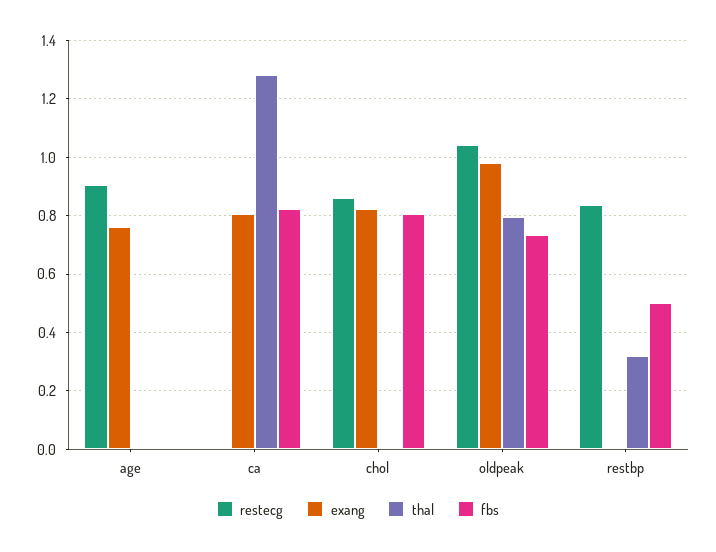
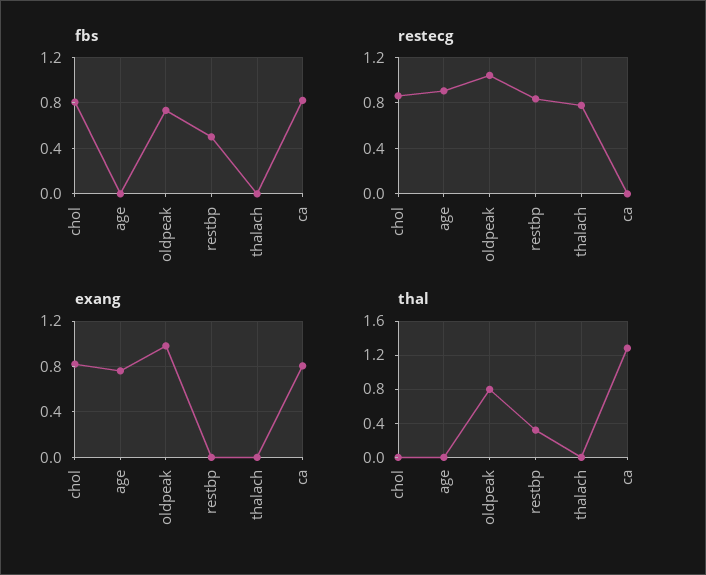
fbs, thalach: none -> 0
restecg, thalach: none -> 0.8
exang, thalach: none -> 0
thal, thalach: none -> 0

